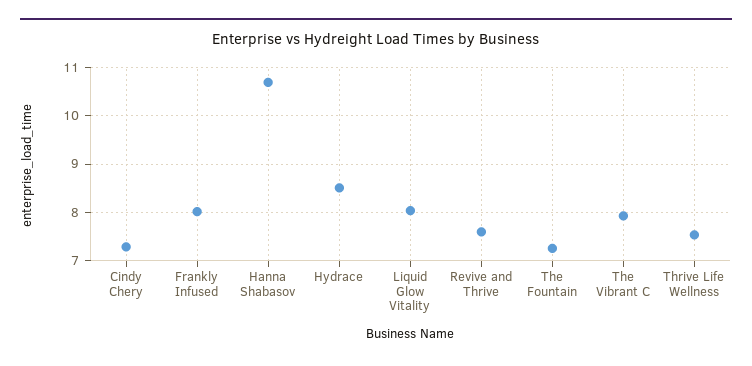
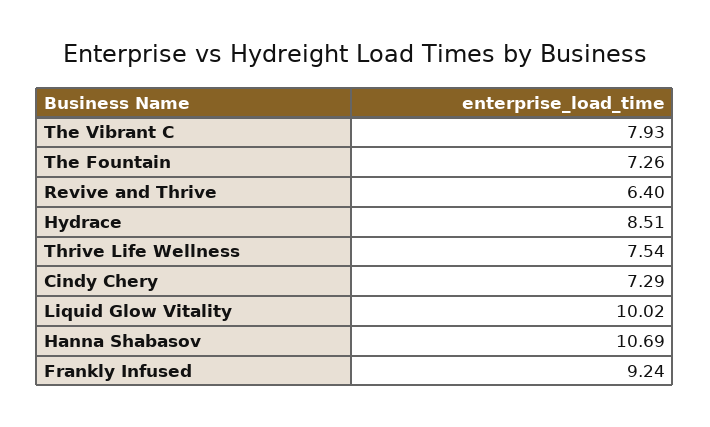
Frankly Infused: 8 -> 9.24
Liquid Glow Vitality: 8 -> 10.02
Revive and Thrive: 7.6 -> 6.4

